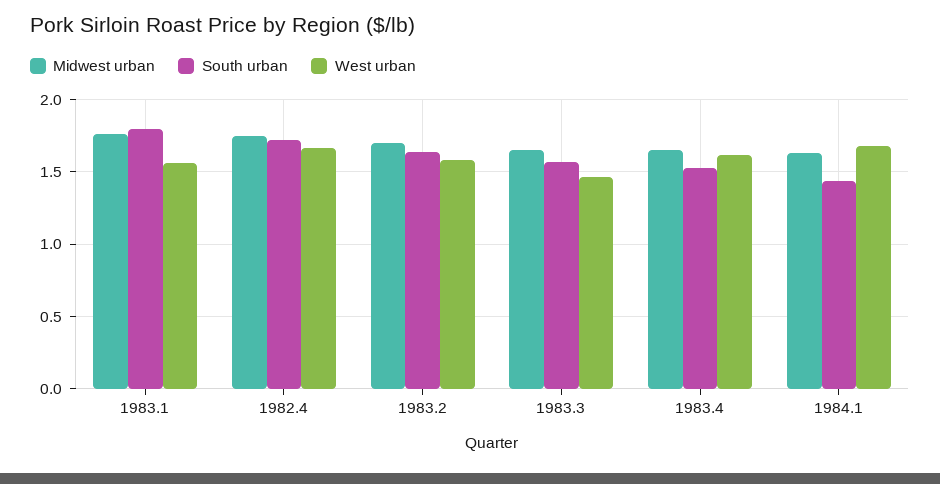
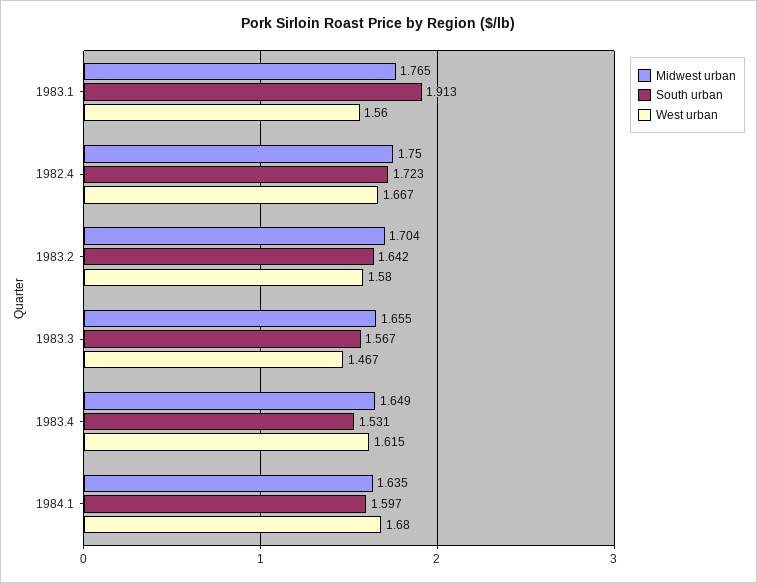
South urban, 1983.1: 1.8 -> 1.913
South urban, 1984.1: 1.45 -> 1.597

